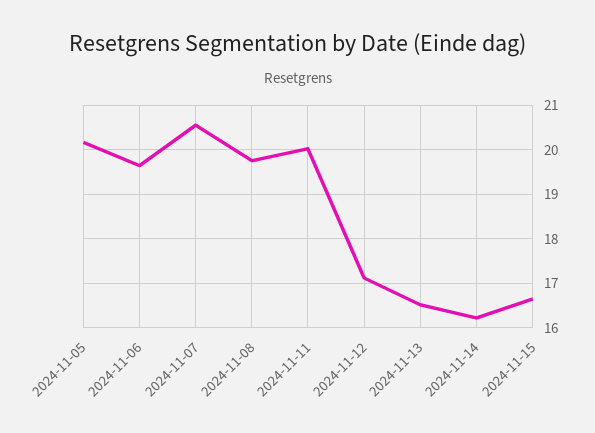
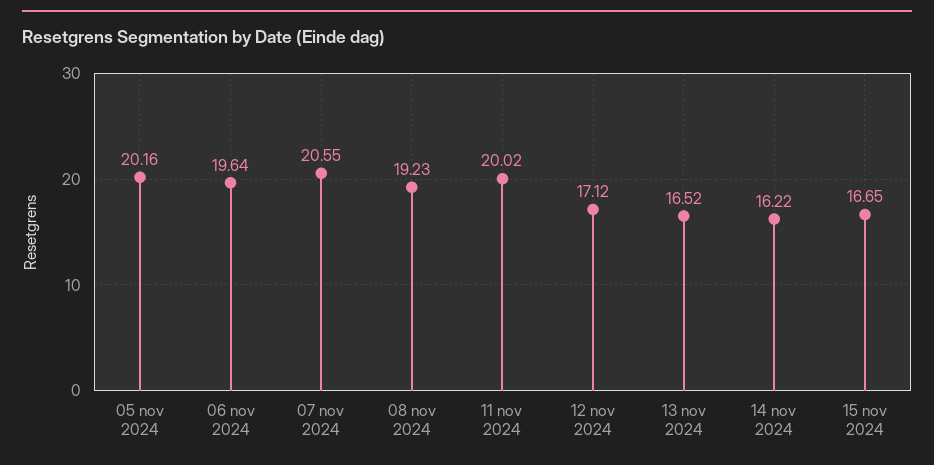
2024-11-08: 19.8 -> 19.23

